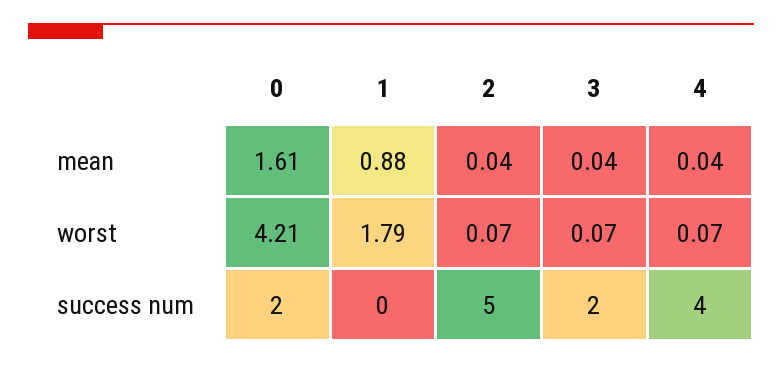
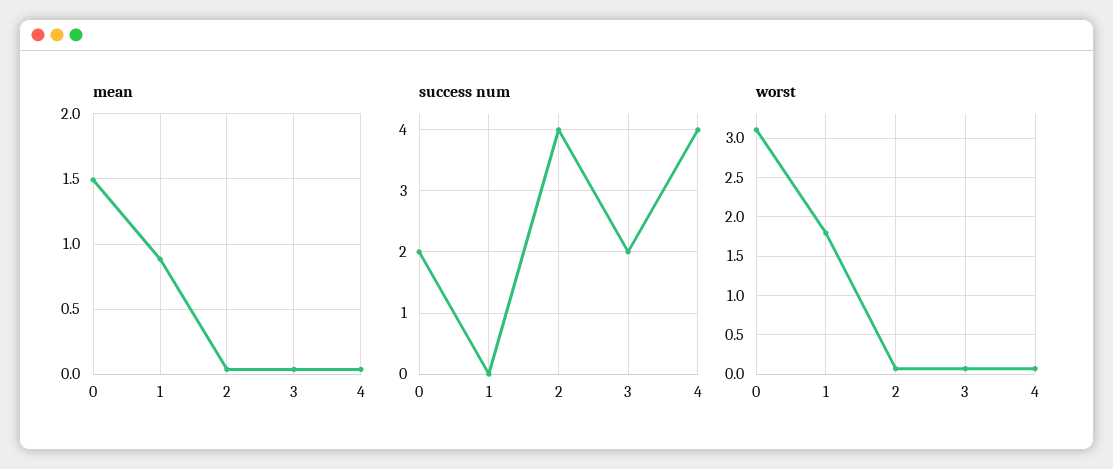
mean, 0: 1.61 -> 1.5
worst, 0: 4.21 -> 3.1
success num, 2: 5 -> 4

